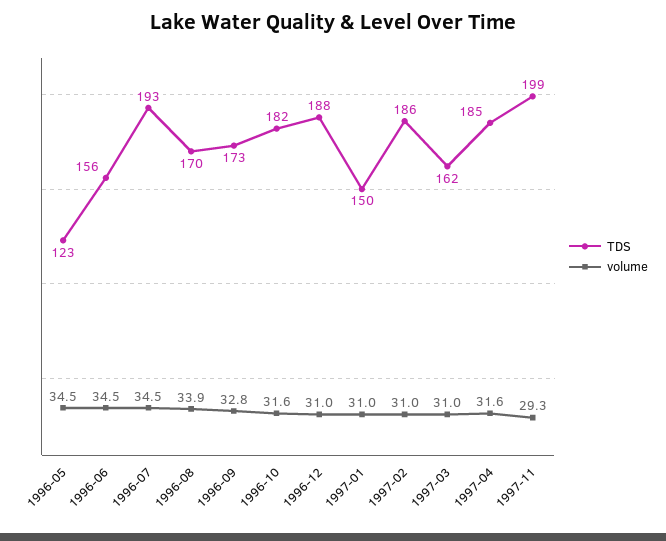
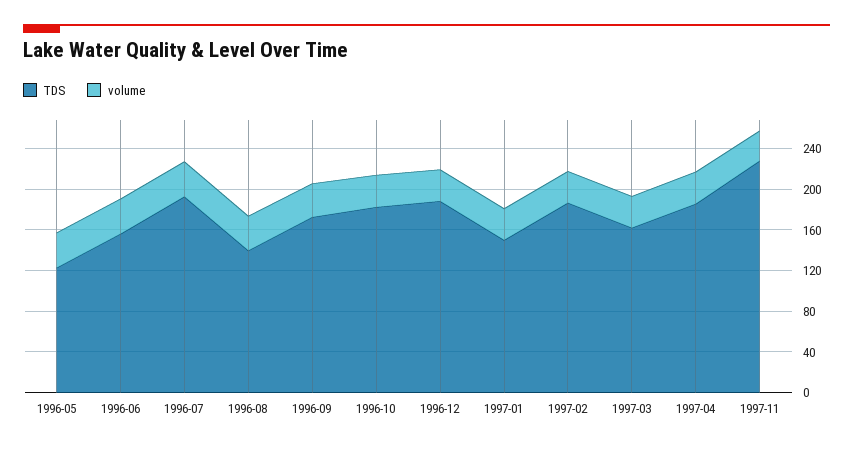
TDS, 1996-08: 170 -> 140
TDS, 1997-11: 199 -> 230

